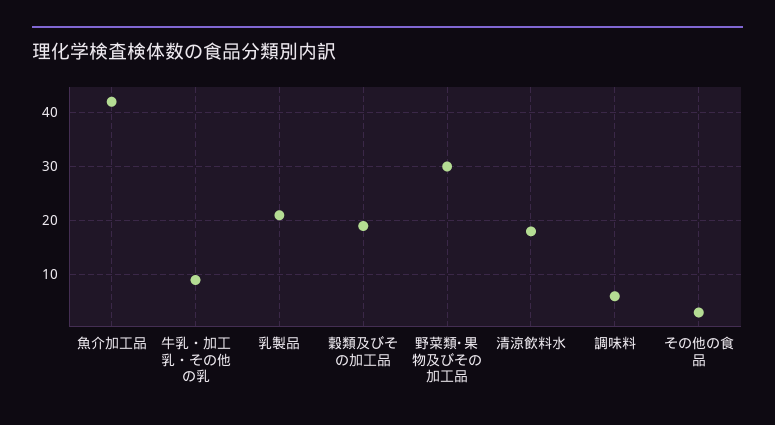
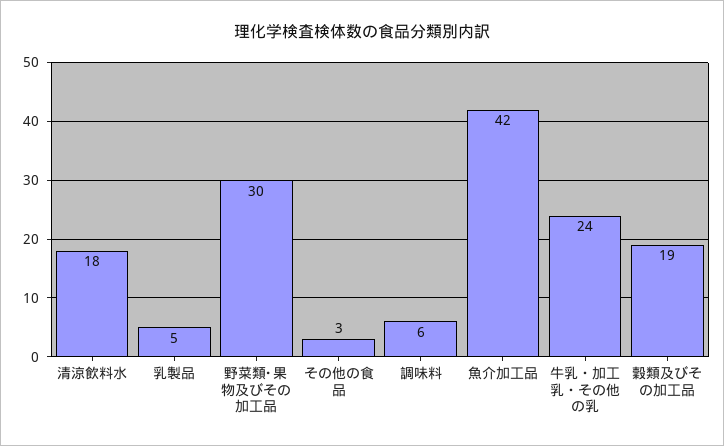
牛乳・加工乳・その他の乳: 10 -> 24
乳製品: 20 -> 5

